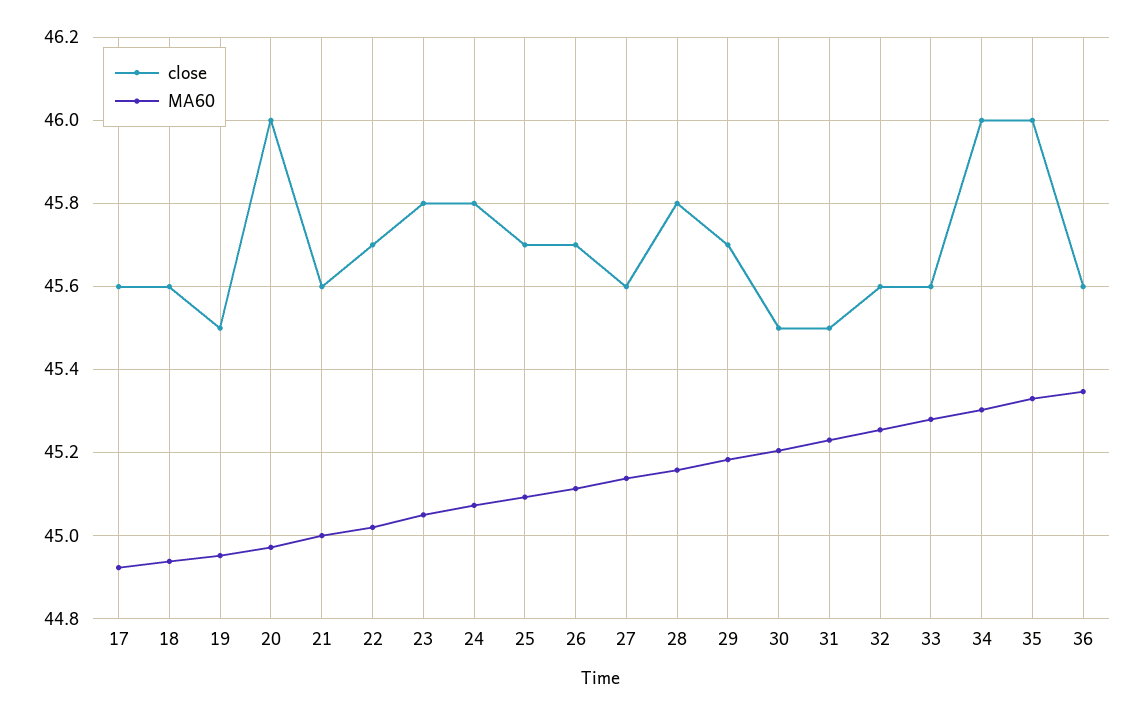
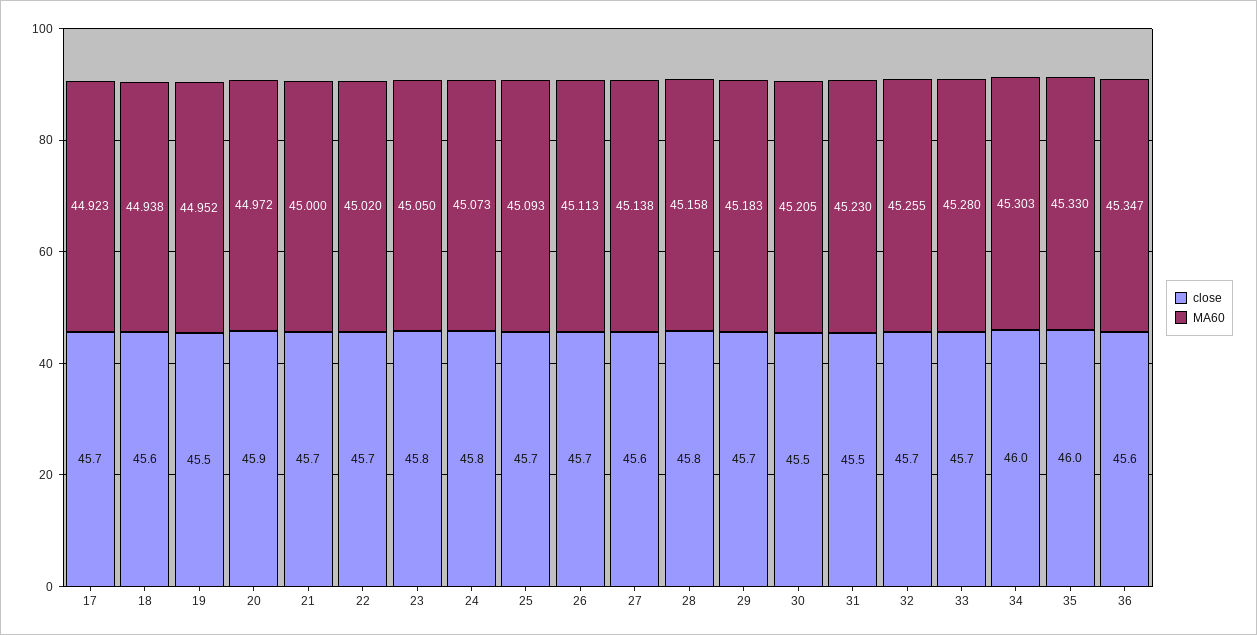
close, 17: 45.6 -> 45.7
close, 20: 46 -> 45.9
close, 21: 45.6 -> 45.7
close, 32: 45.6 -> 45.7
close, 33: 45.6 -> 45.7

